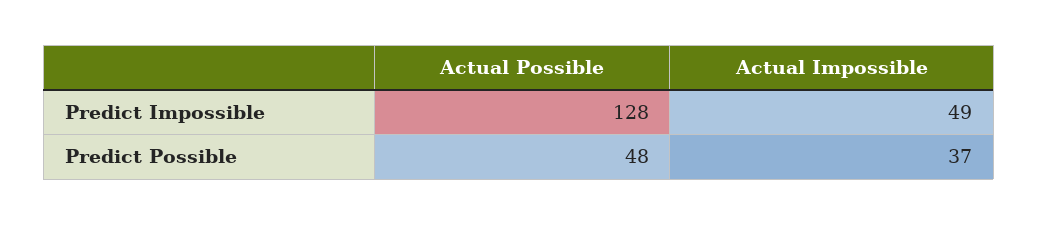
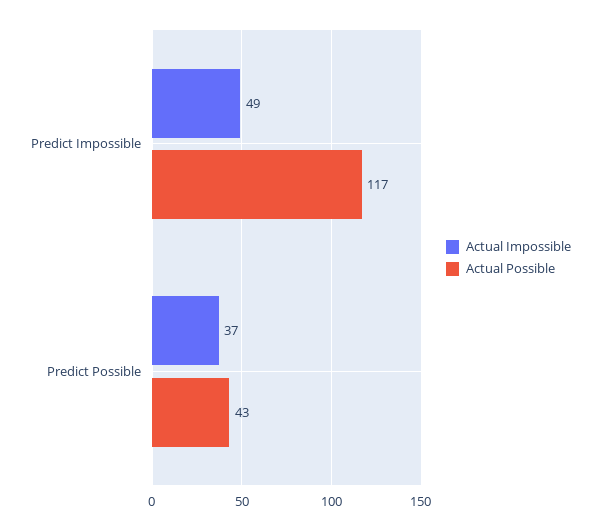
Actual Possible, Predict Impossible: 128 -> 117
Actual Possible, Predict Possible: 48 -> 43

